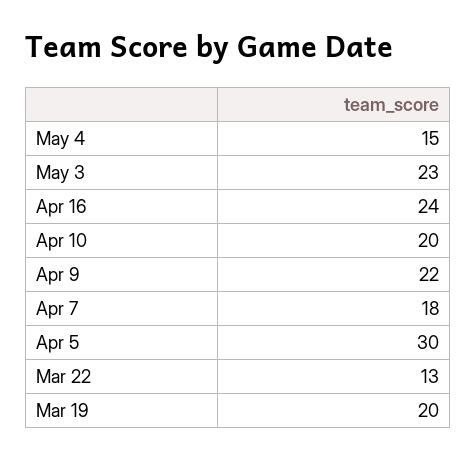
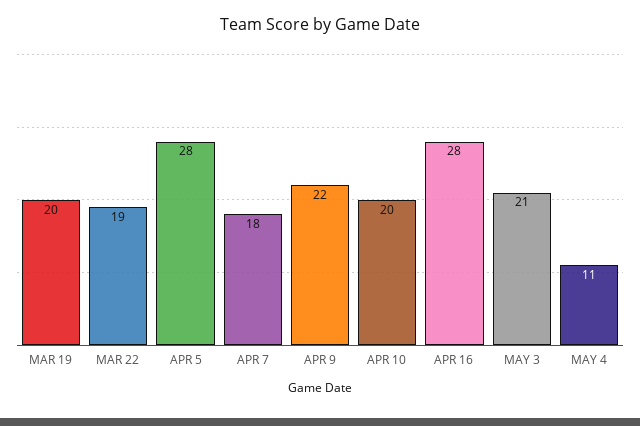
May 4: 15 -> 11
May 3: 23 -> 21
Apr 16: 24 -> 28
Apr 5: 30 -> 28
Mar 22: 13 -> 19

